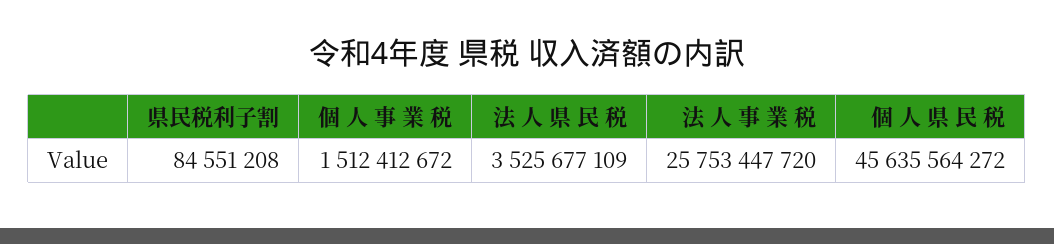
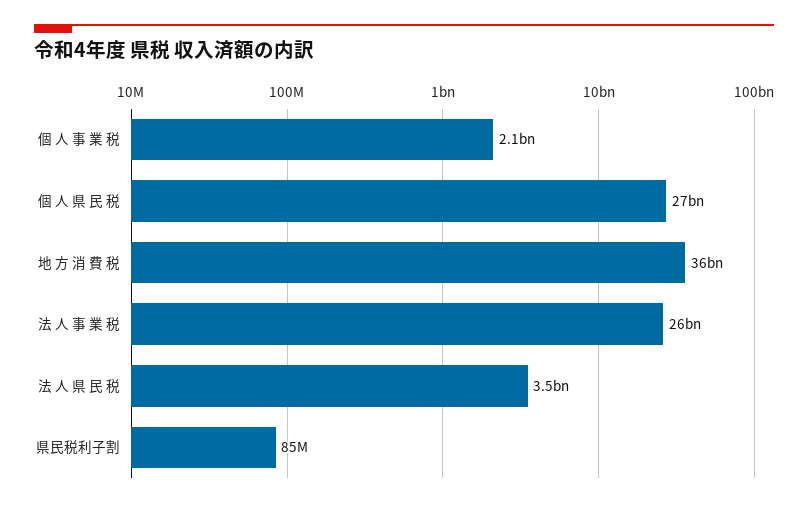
個 人 事 業 税: 1512412672 -> 2100000000
個 人 県 民 税: 45635564272 -> 27000000000
地 方 消 費 税: none -> 36000000000

